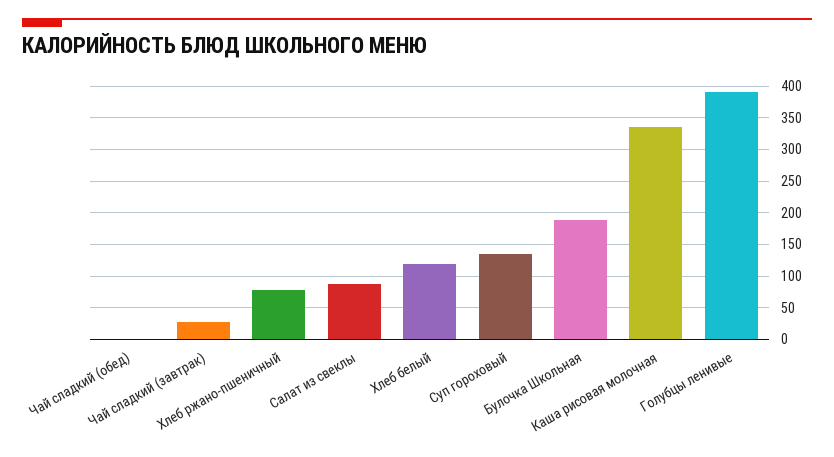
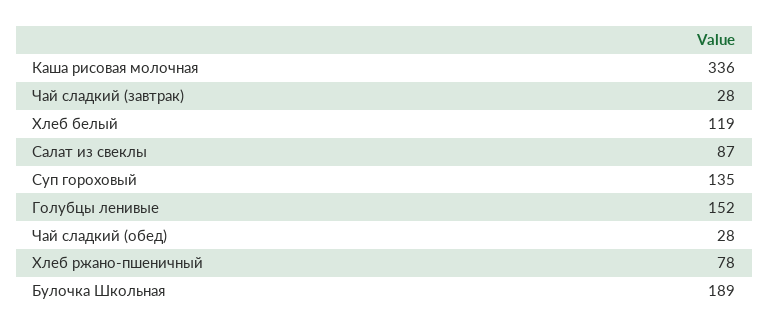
Чай сладкий (обед): 0 -> 28
Голубцы ленивые: 390 -> 152

